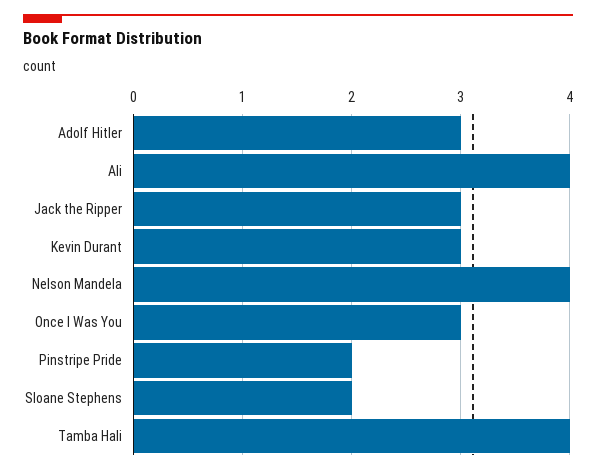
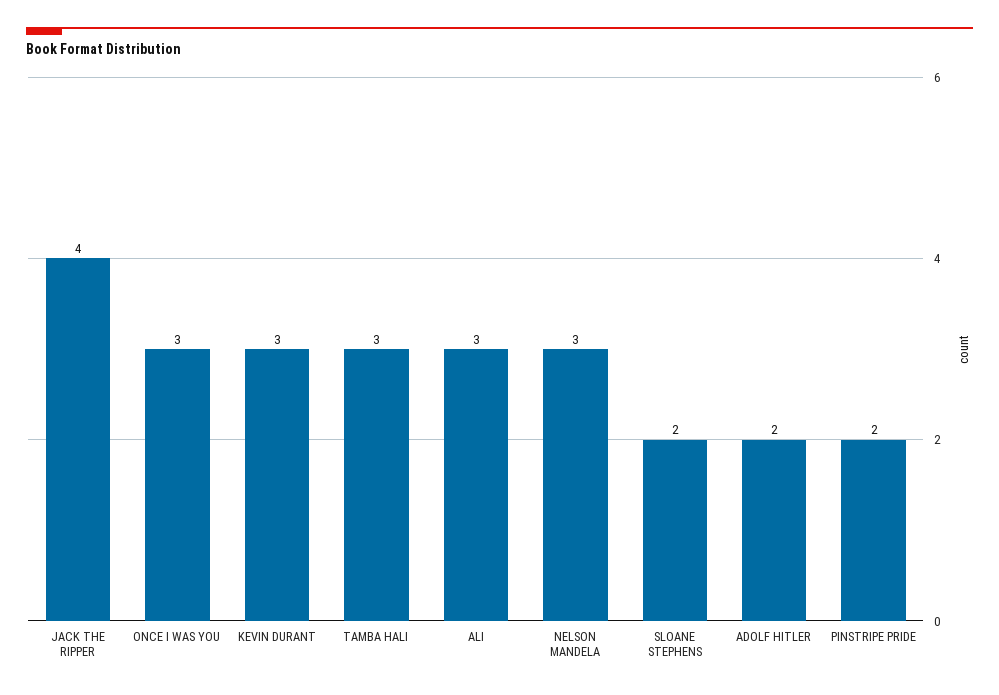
Adolf Hitler: 3 -> 2
Ali: 4 -> 3
Jack the Ripper: 3 -> 4
Nelson Mandela: 4 -> 3
Tamba Hali: 4 -> 3

